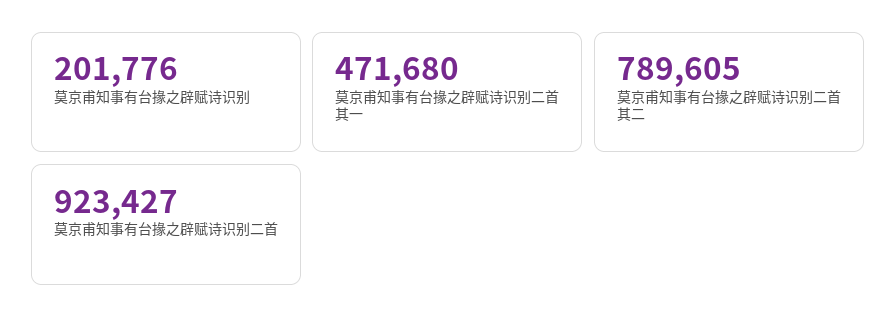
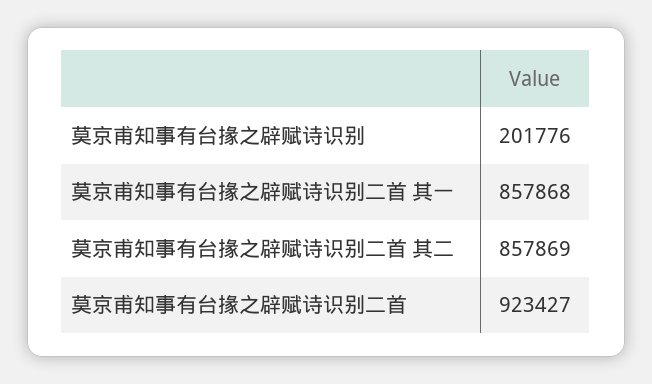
莫京甫知事有台掾之辟赋诗识别二首 其一: 471680 -> 857868
莫京甫知事有台掾之辟赋诗识别二首 其二: 789605 -> 857869

